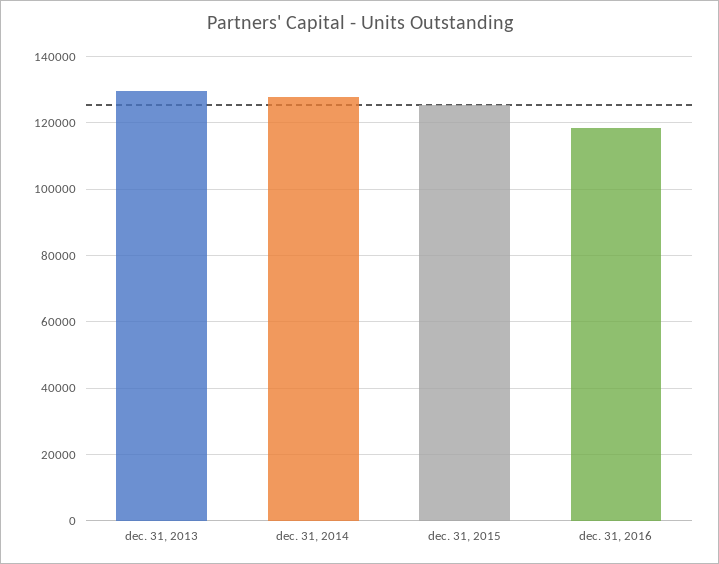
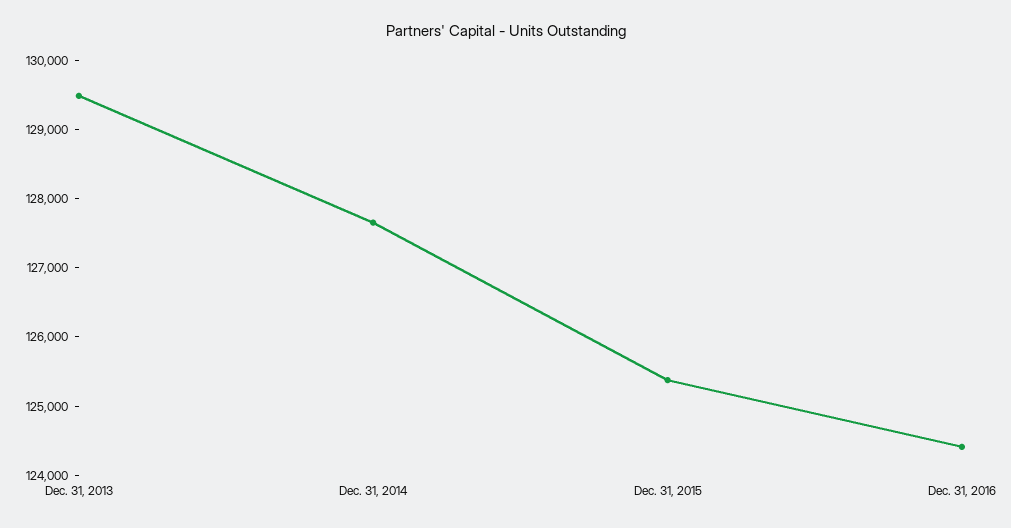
dec. 31, 2016: 118000 -> 124400

